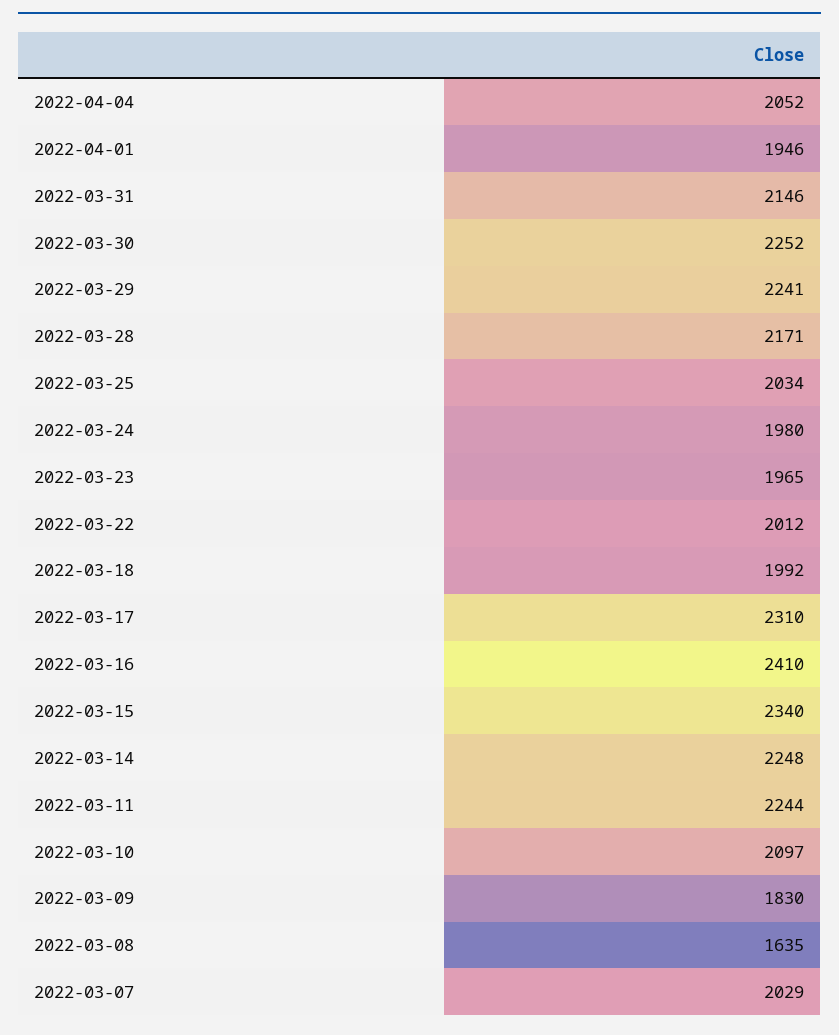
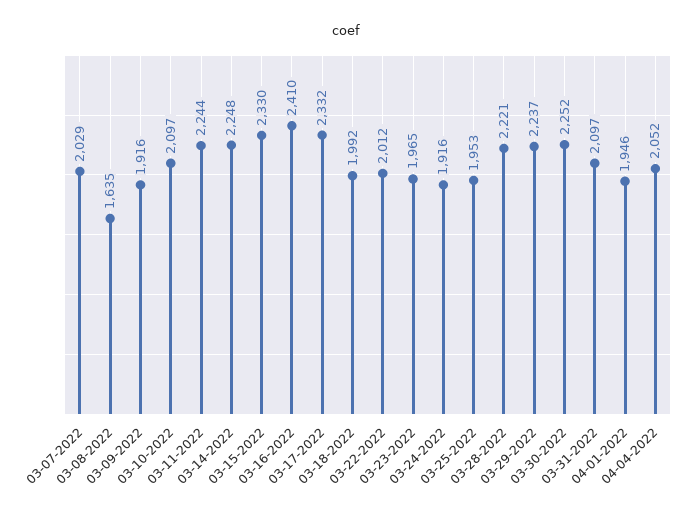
2022-03-31: 2146 -> 2097
2022-03-29: 2241 -> 2237
2022-03-28: 2171 -> 2221
2022-03-25: 2034 -> 1953
2022-03-24: 1980 -> 1916
2022-03-17: 2310 -> 2332
2022-03-15: 2340 -> 2330
2022-03-09: 1830 -> 1916

